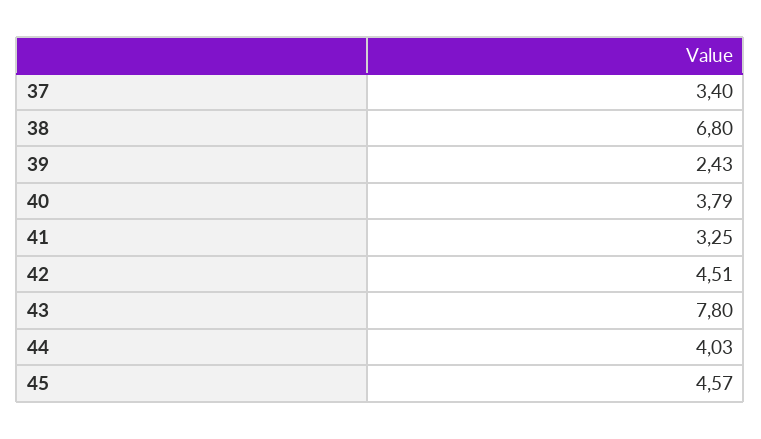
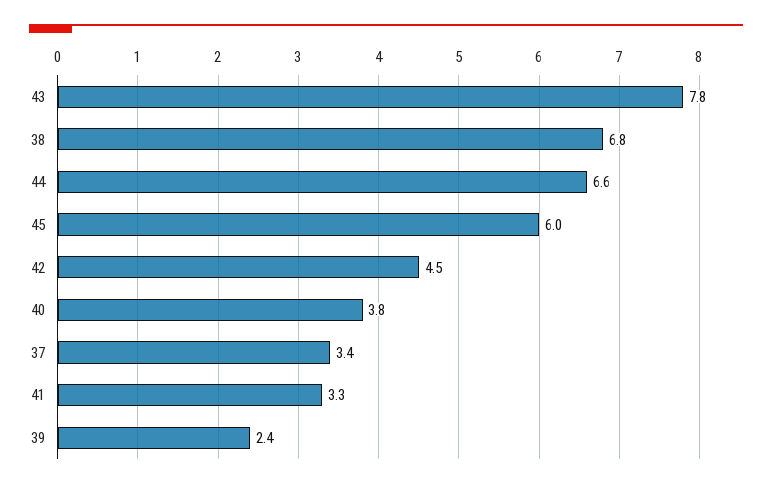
44: 4.03 -> 6.6
45: 4.57 -> 6

